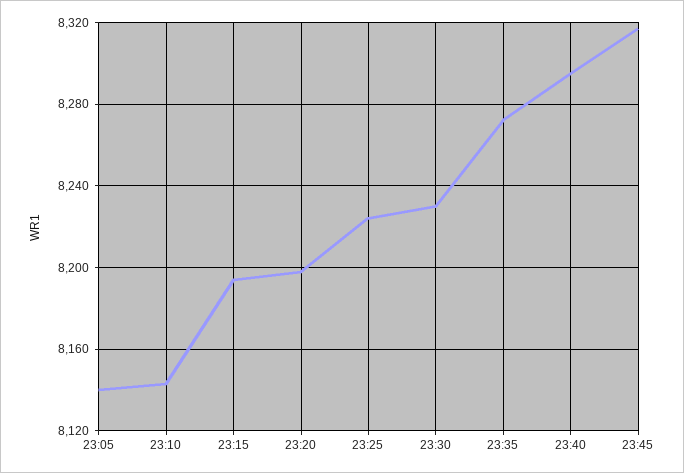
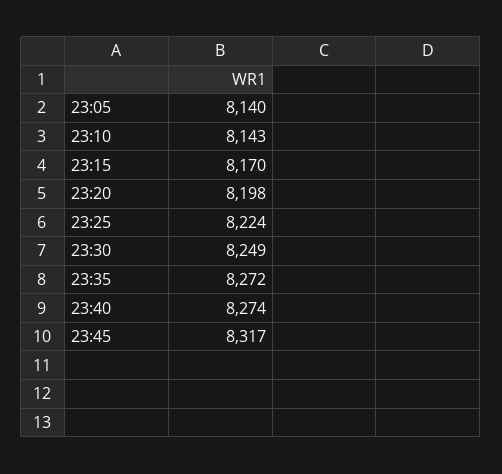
23:15: 8195 -> 8170
23:30: 8230 -> 8249
23:40: 8295 -> 8274

